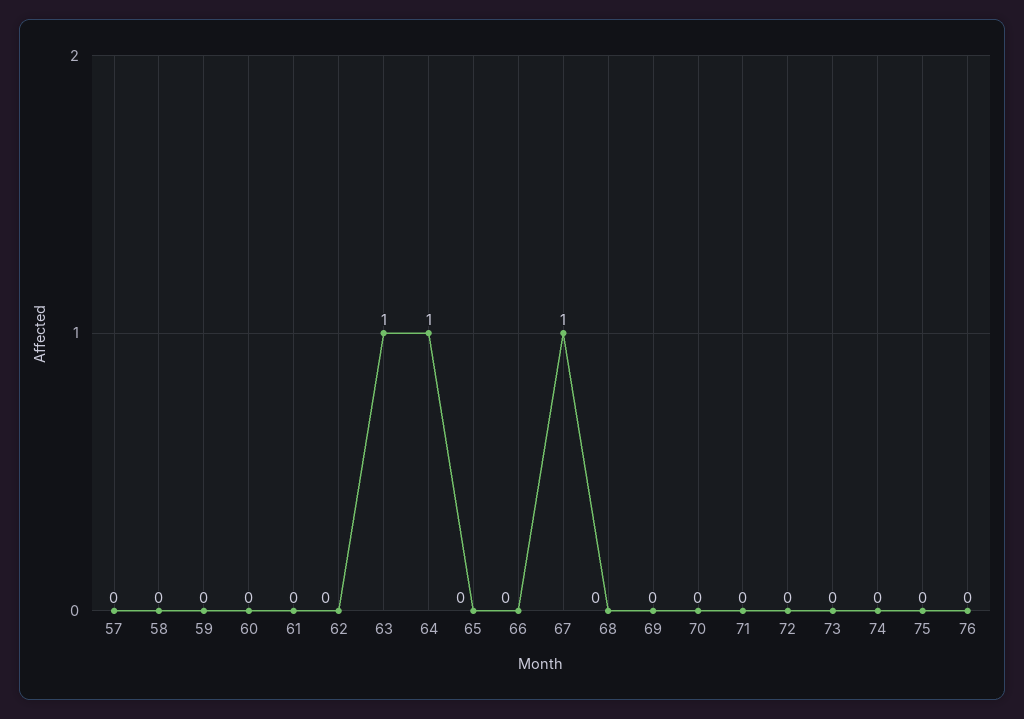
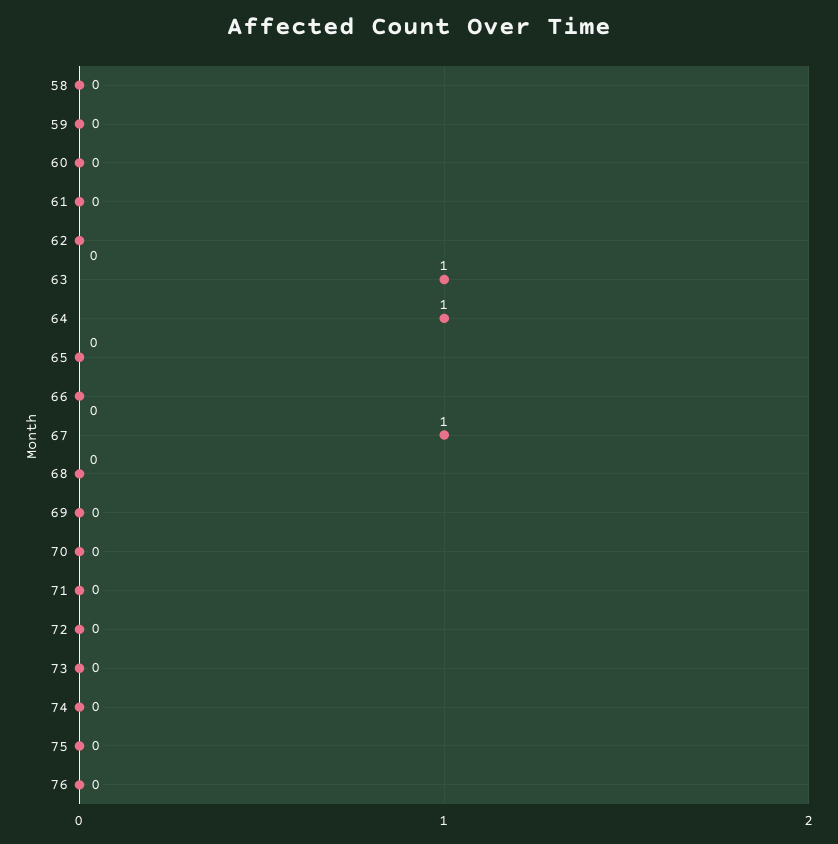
57: 0 -> none

